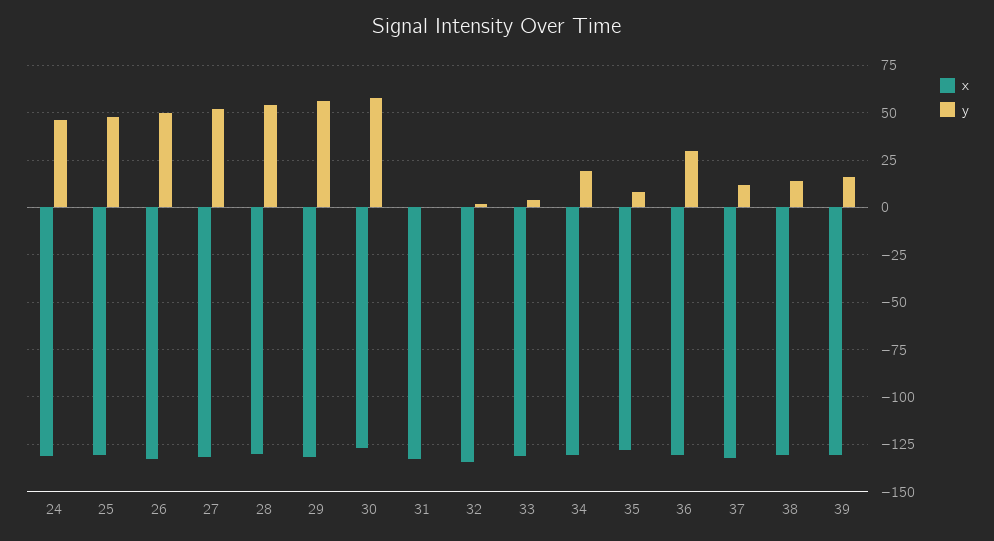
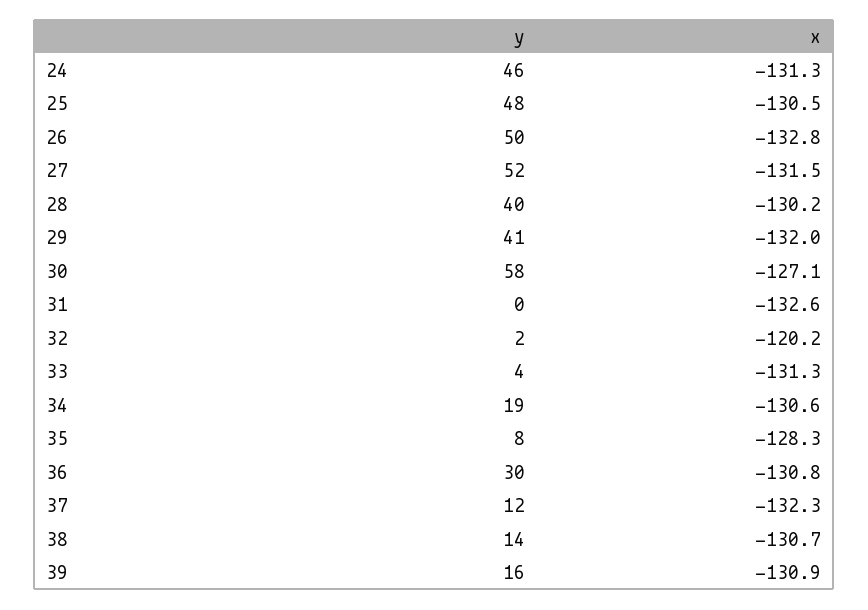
y, 28: 55 -> 40
y, 29: 55 -> 41
x, 32: -135 -> -120.2

